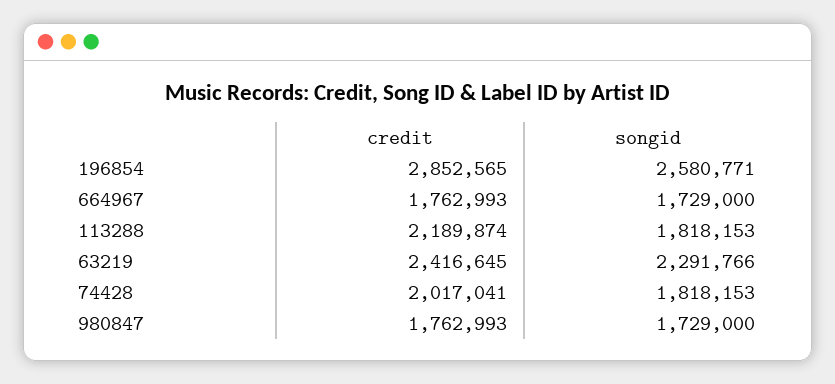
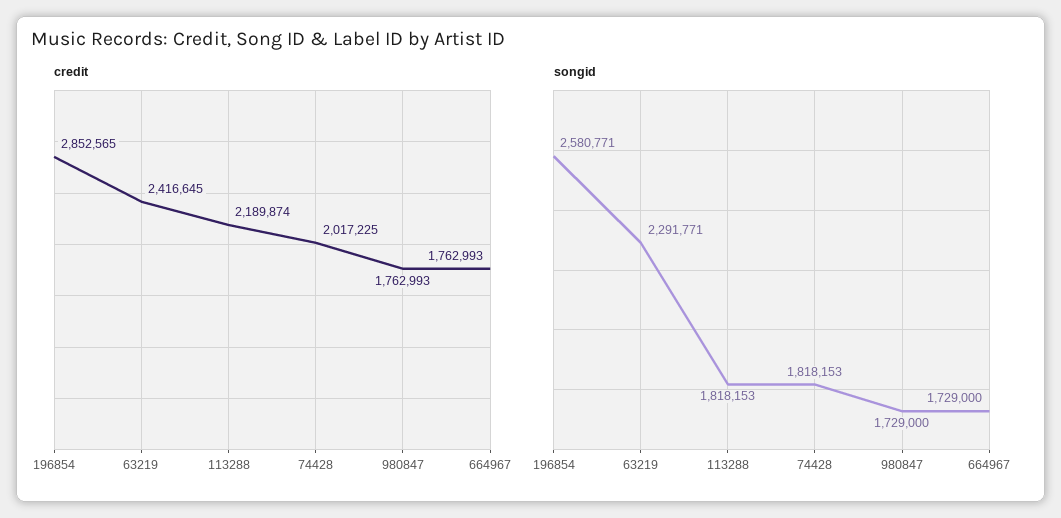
songid, 63219: 2291766 -> 2291771
credit, 74428: 2017041 -> 2017225

